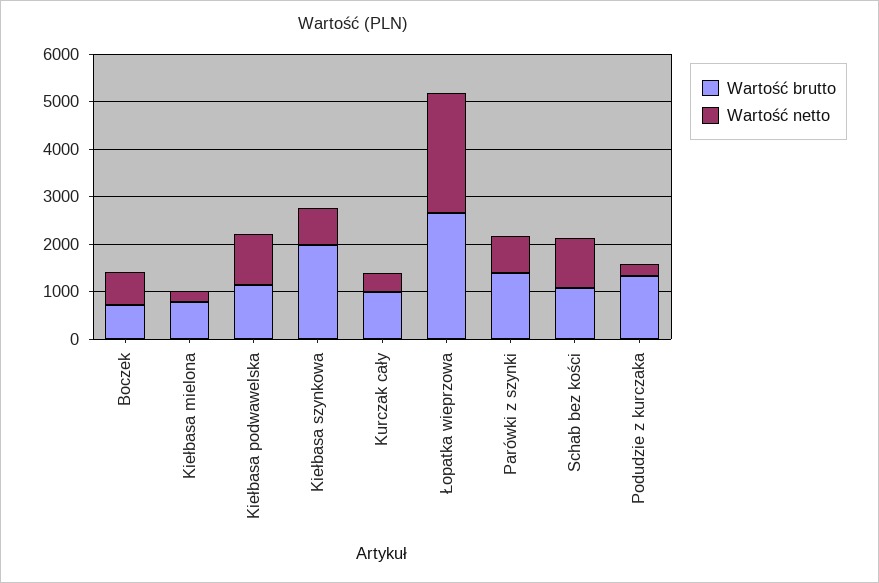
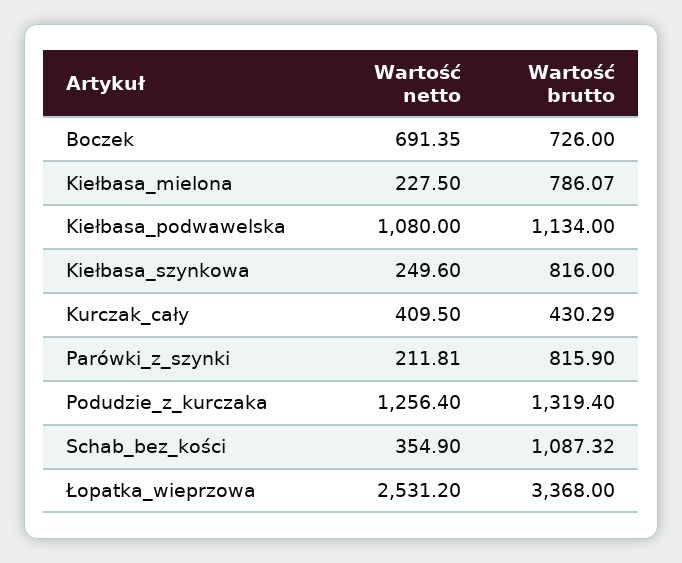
Wartość brutto, Kiełbasa szynkowa: 2000 -> 816
Wartość netto, Kiełbasa szynkowa: 800 -> 249.6
Wartość brutto, Kurczak cały: 1000 -> 430.29
Wartość brutto, Łopatka wieprzowa: 2600 -> 3368
Wartość brutto, Parówki z szynki: 1400 -> 815.9
Wartość netto, Parówki z szynki: 800 -> 211.81
Wartość netto, Schab bez kości: 1000 -> 354.9
Wartość netto, Podudzie z kurczaka: 200 -> 1256.4

